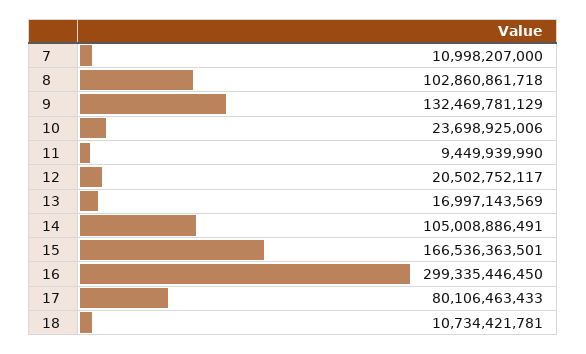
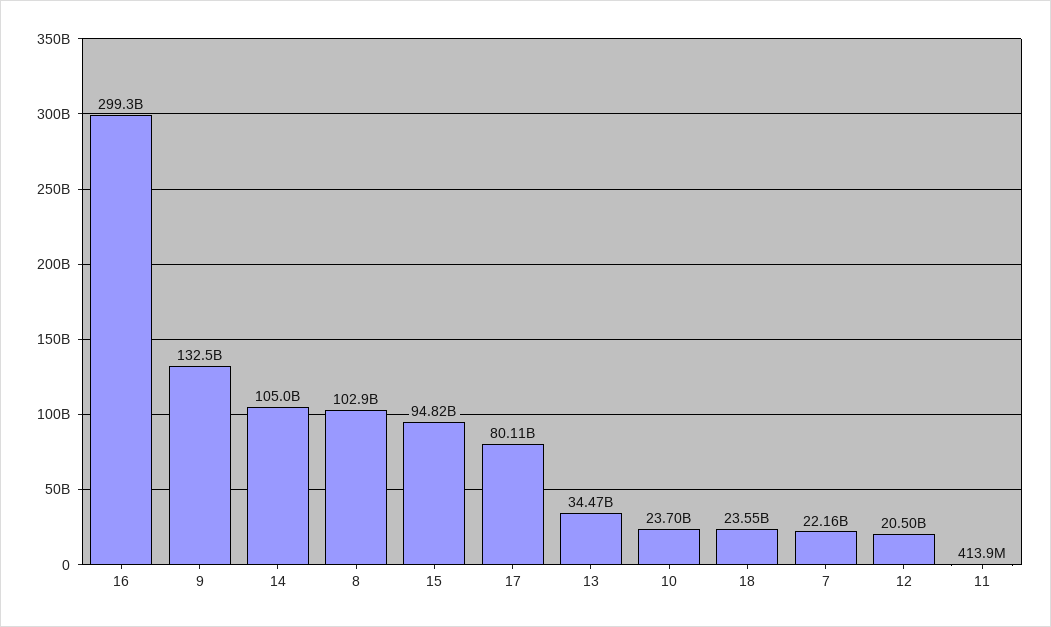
7: 10998207000 -> 22160000000
11: 9449939990 -> 413900000
13: 16997143569 -> 34470000000
15: 166536363501 -> 94820000000
18: 10734421781 -> 23550000000

